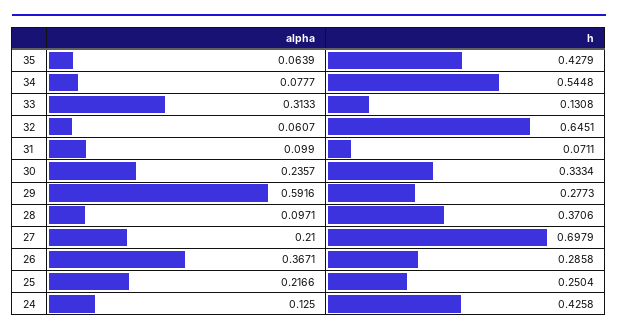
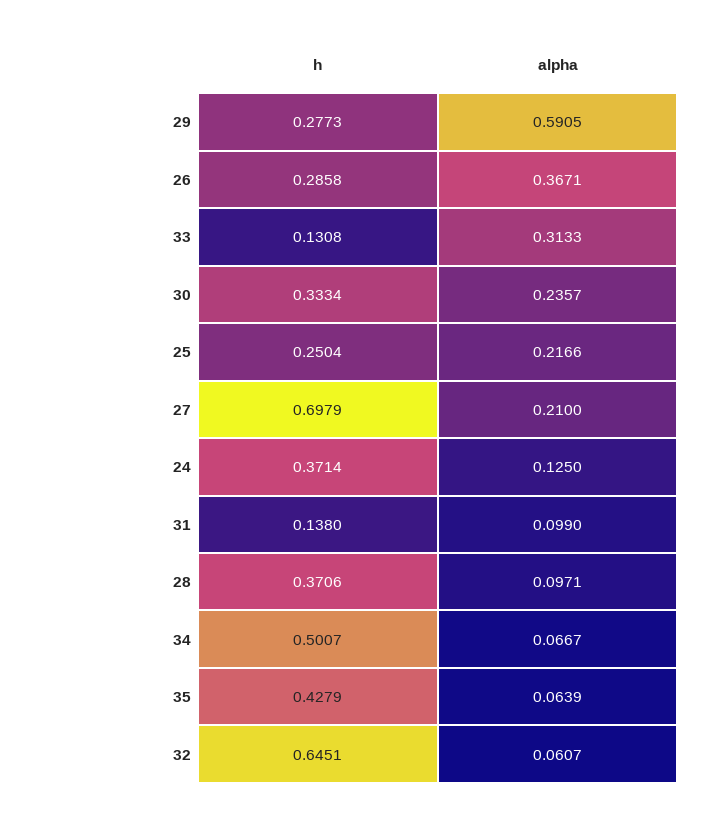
alpha, 34: 0.0777 -> 0.0667
h, 34: 0.5448 -> 0.5007
h, 31: 0.0711 -> 0.138
alpha, 29: 0.5916 -> 0.5905
h, 24: 0.4258 -> 0.3714

